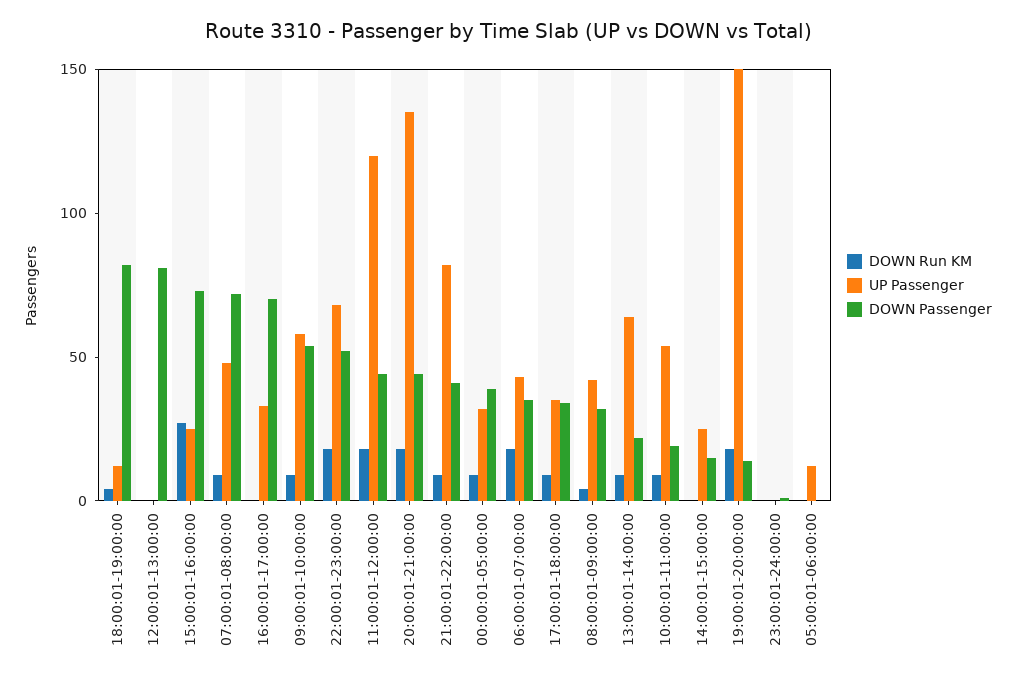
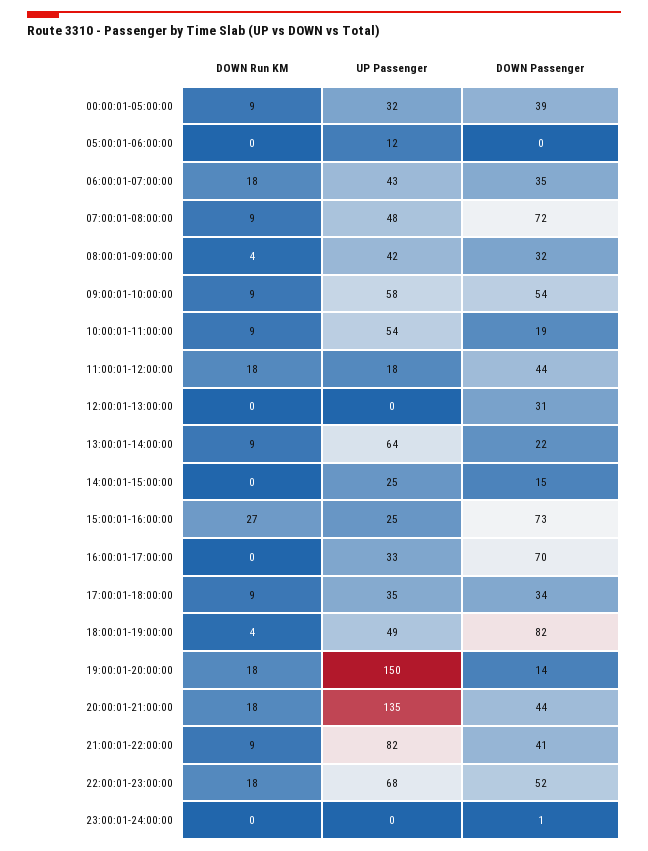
UP Passenger, 18:00:01-19:00:00: 10 -> 49
DOWN Passenger, 12:00:01-13:00:00: 80 -> 31
UP Passenger, 11:00:01-12:00:00: 120 -> 18

